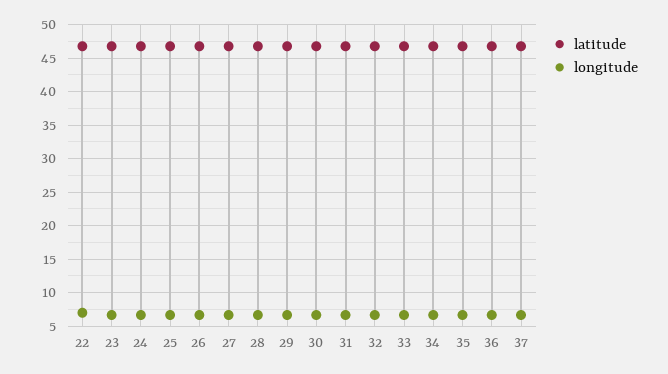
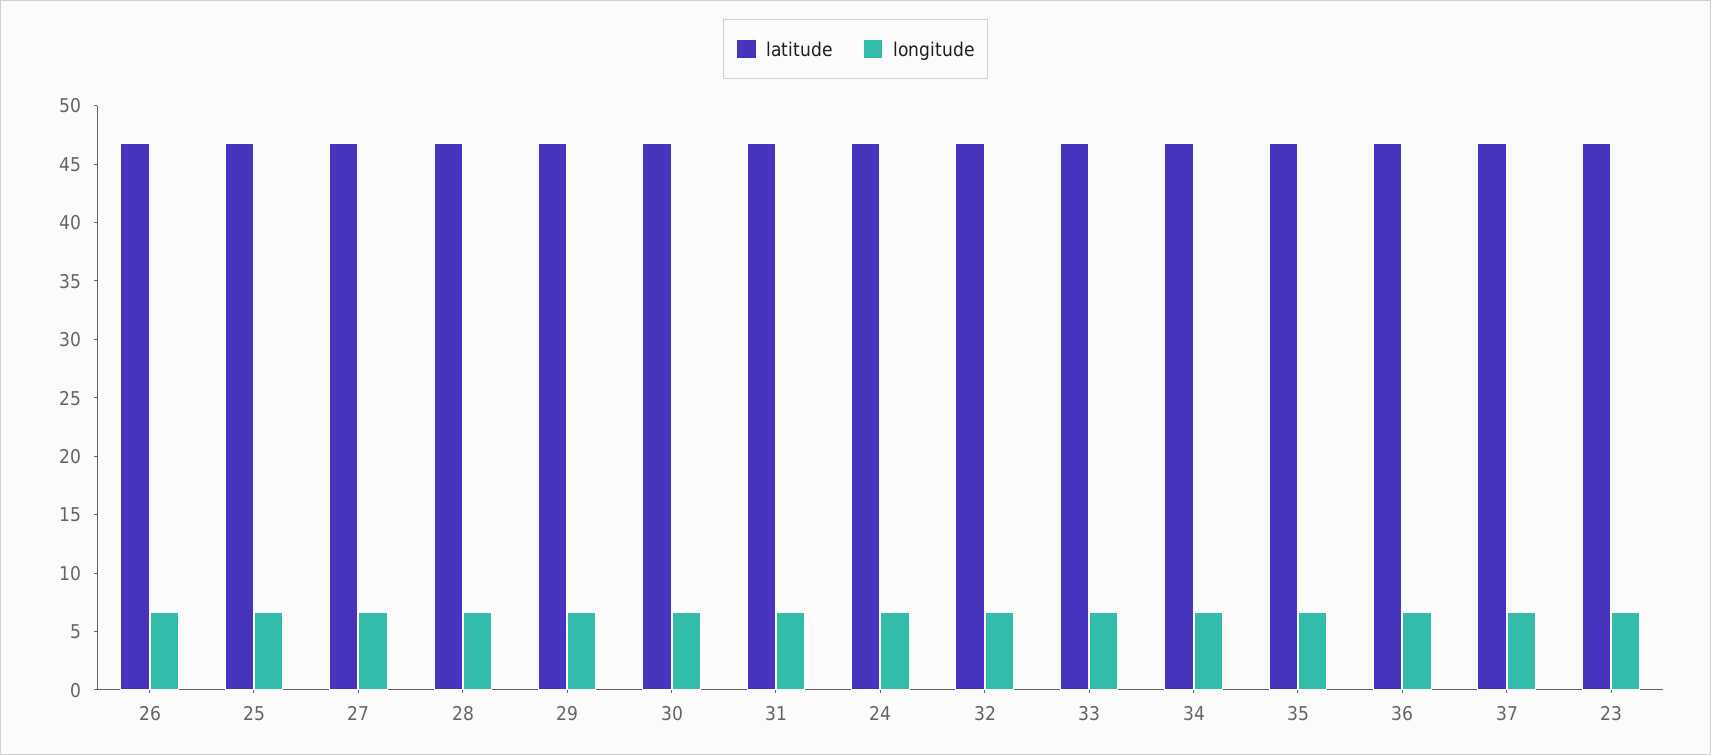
latitude, 22: 47 -> none
longitude, 22: 7 -> none

